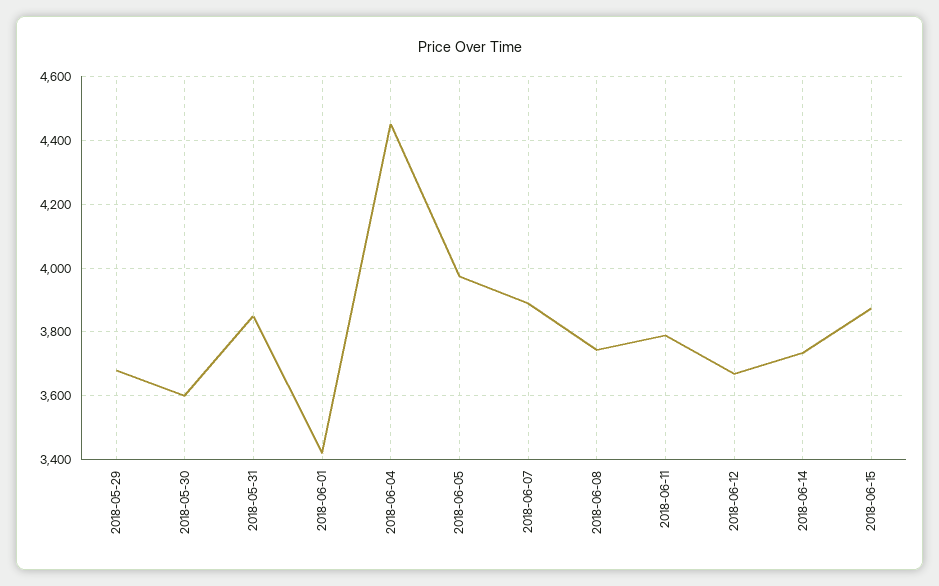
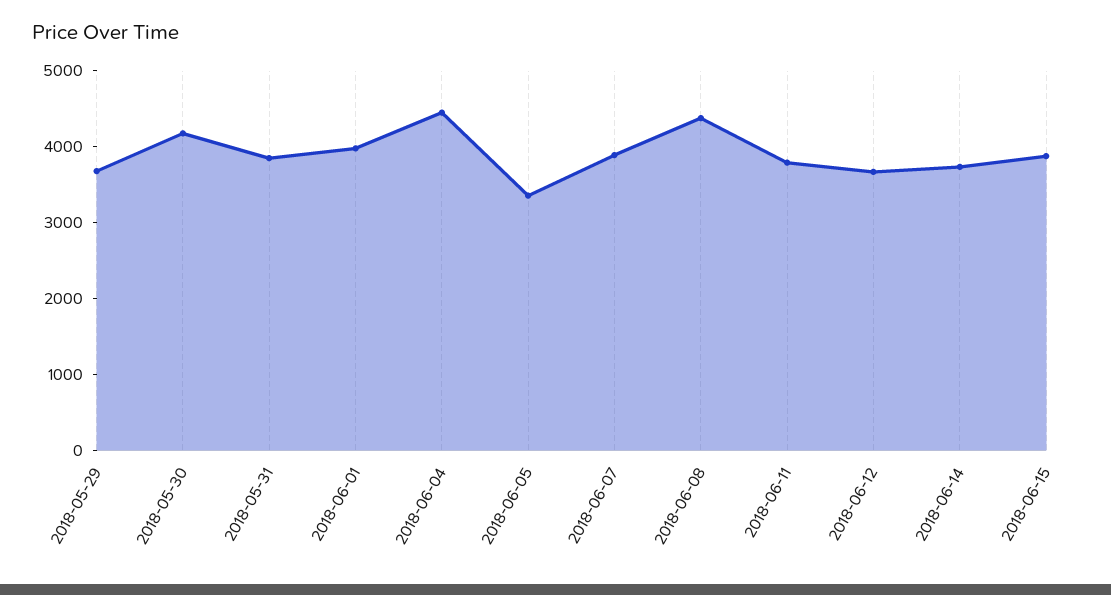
2018-05-30: 3600 -> 4200
2018-06-01: 3420 -> 4000
2018-06-05: 3980 -> 3400
2018-06-08: 3740 -> 4400

